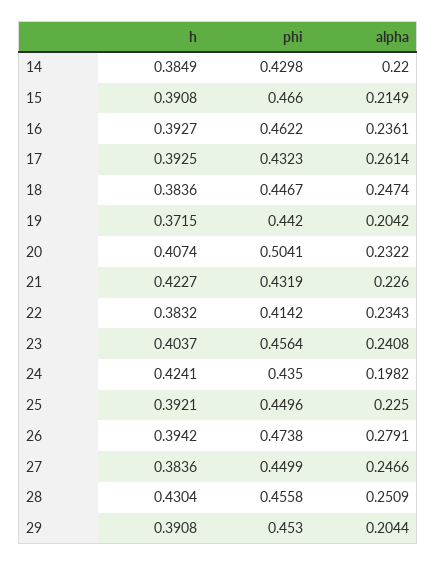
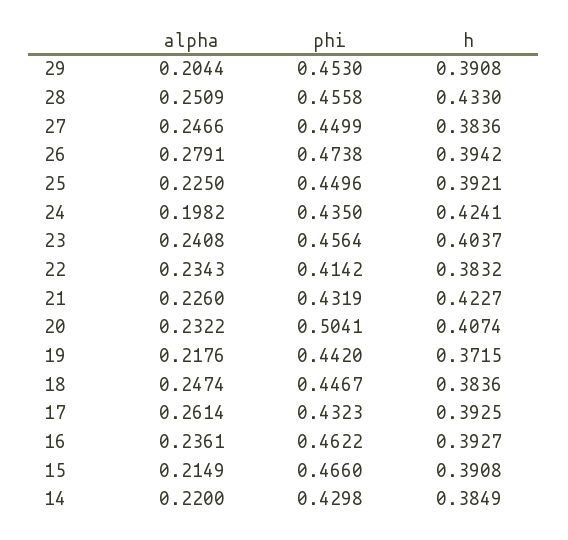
alpha, 19: 0.2042 -> 0.2176
h, 28: 0.4304 -> 0.433

